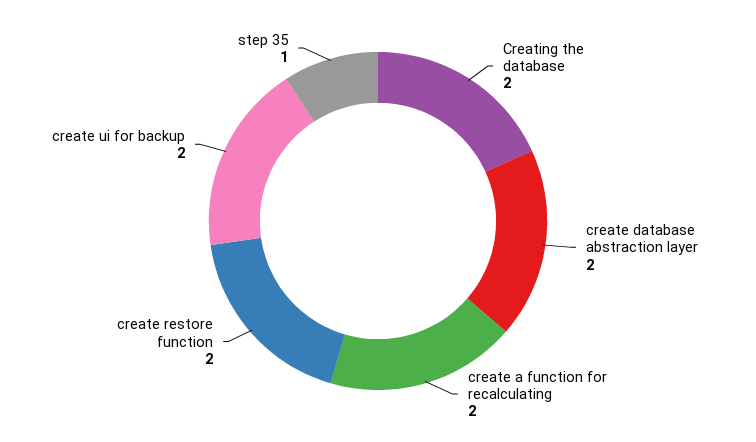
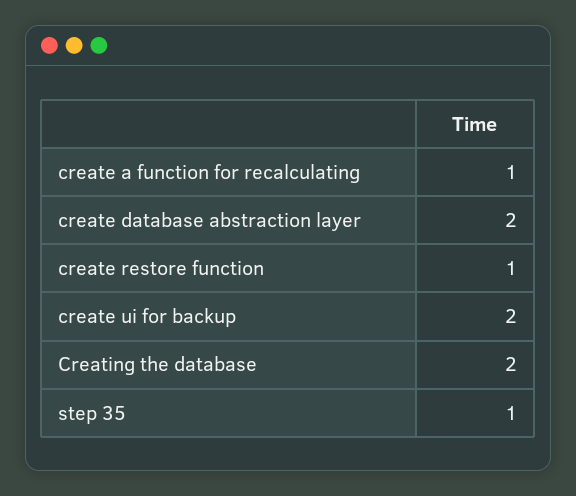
create a function for recalculating: 2 -> 1
create restore function: 2 -> 1

